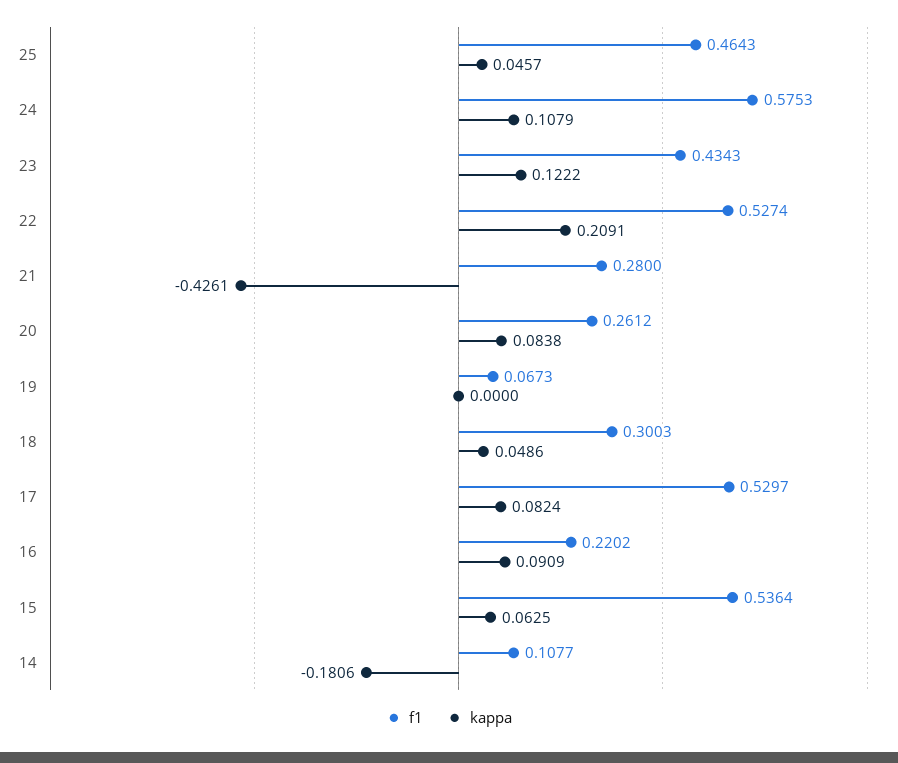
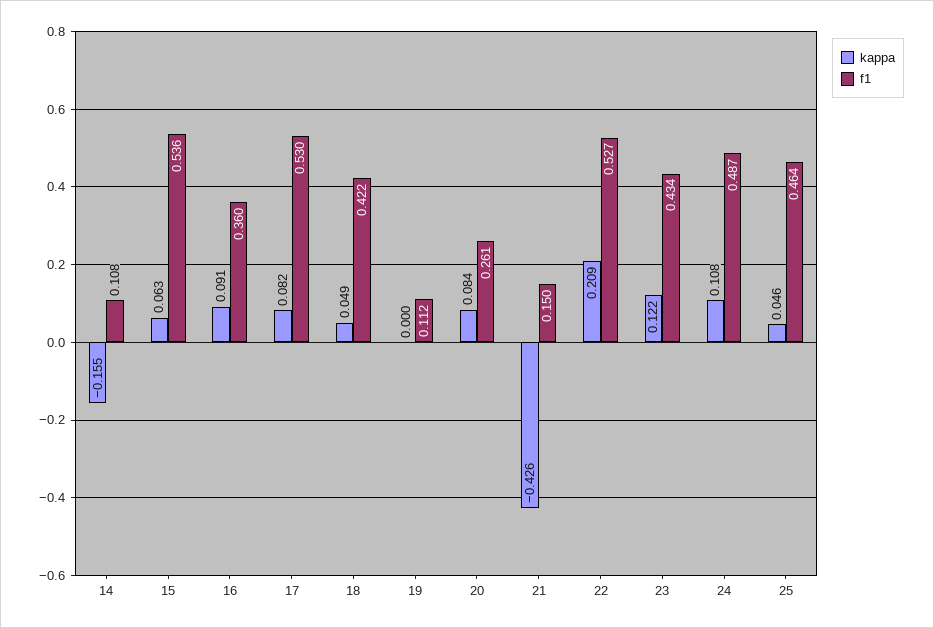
f1, 24: 0.5753 -> 0.487
f1, 21: 0.28 -> 0.15
f1, 19: 0.0673 -> 0.112
f1, 18: 0.3003 -> 0.422
f1, 16: 0.2202 -> 0.36
kappa, 14: -0.1806 -> -0.155

